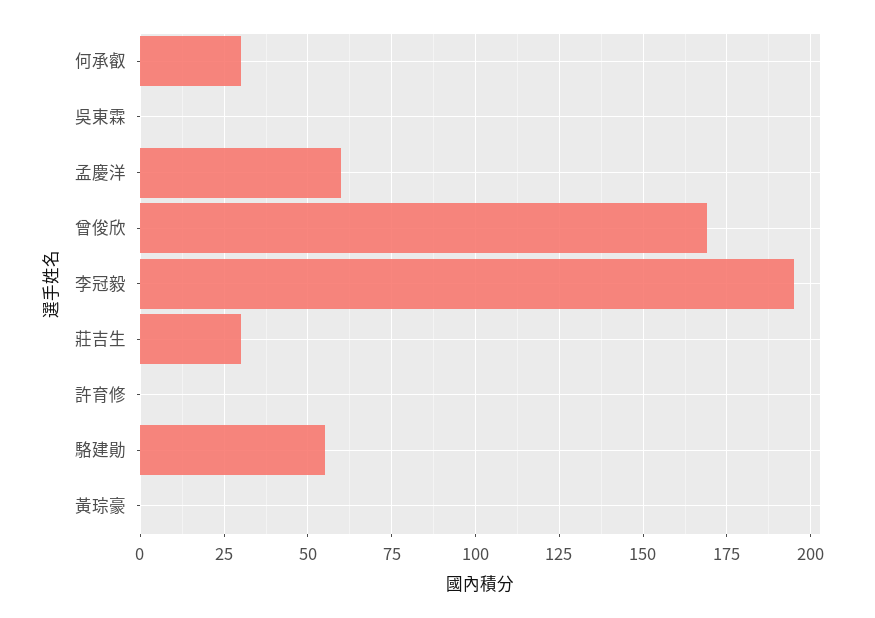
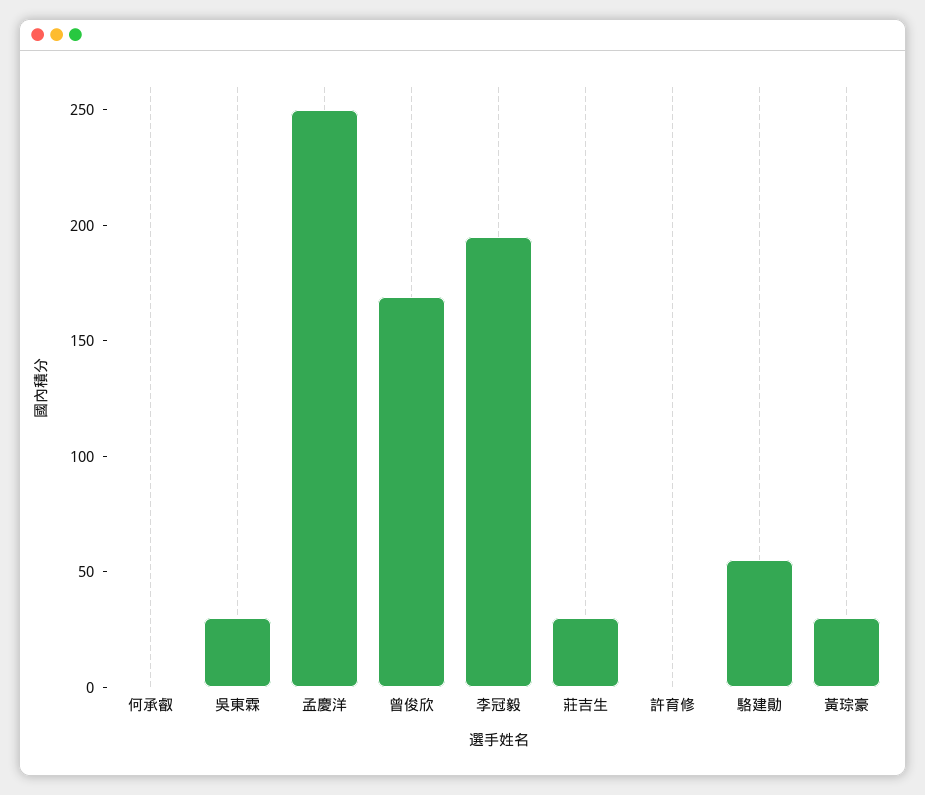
何承叡: 30 -> 0
吳東霖: 0 -> 30
孟慶洋: 60 -> 250
黃琮豪: 0 -> 30

